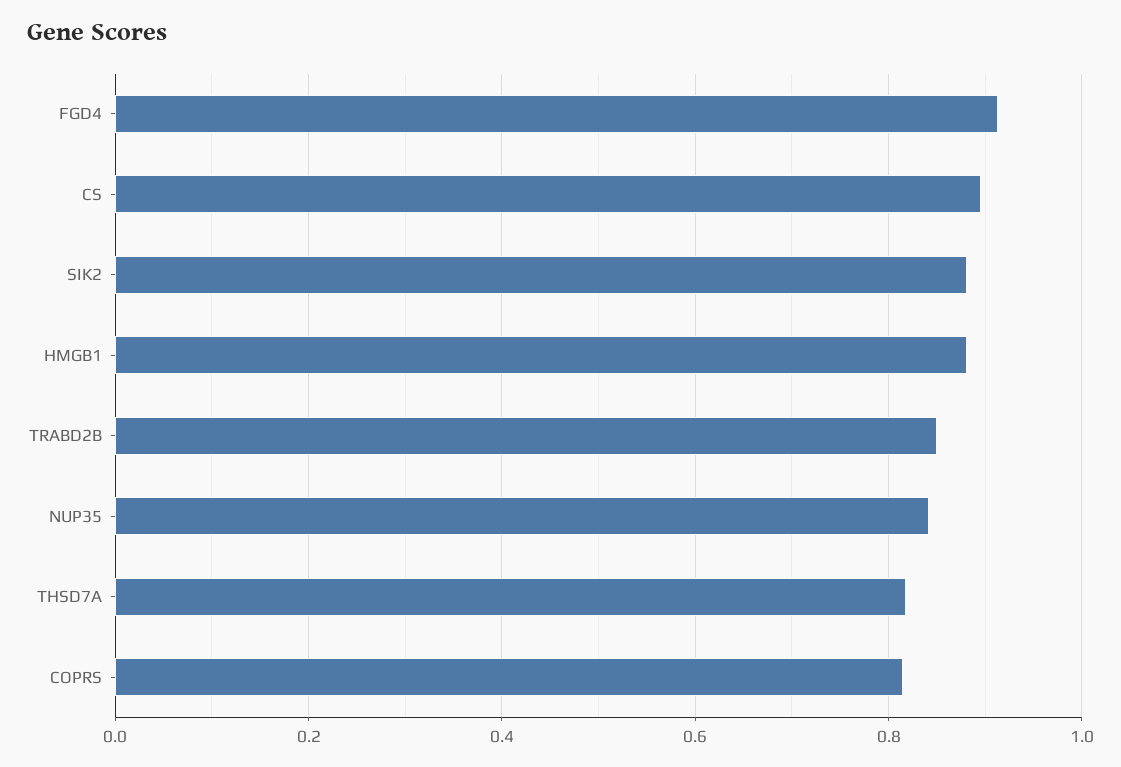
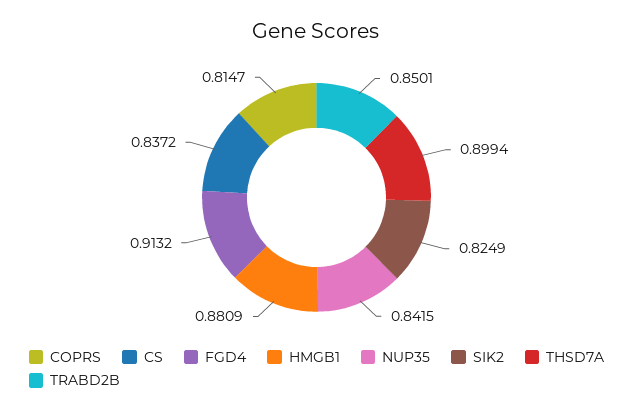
CS: 0.9 -> 0.8372
SIK2: 0.88 -> 0.8249
THSD7A: 0.82 -> 0.8994

